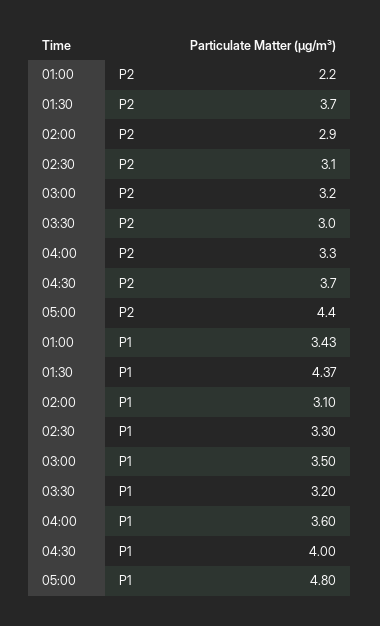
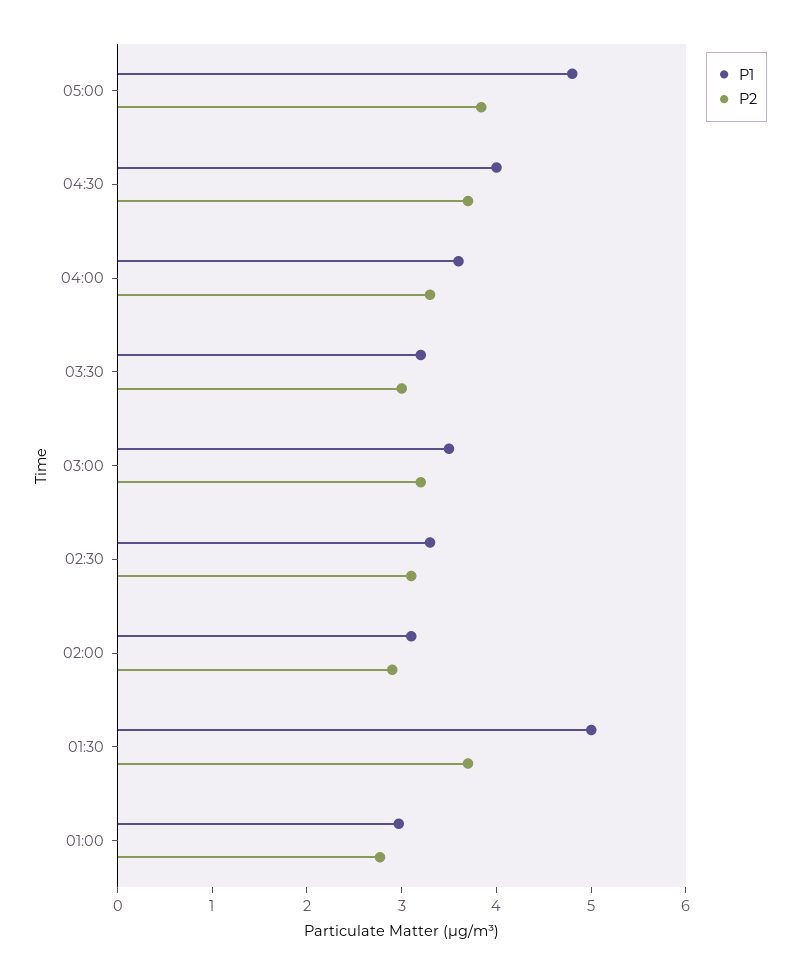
P2, 01:00: 2.2 -> 2.8
P2, 05:00: 4.4 -> 3.8
P1, 01:00: 3.43 -> 3
P1, 01:30: 4.37 -> 5

